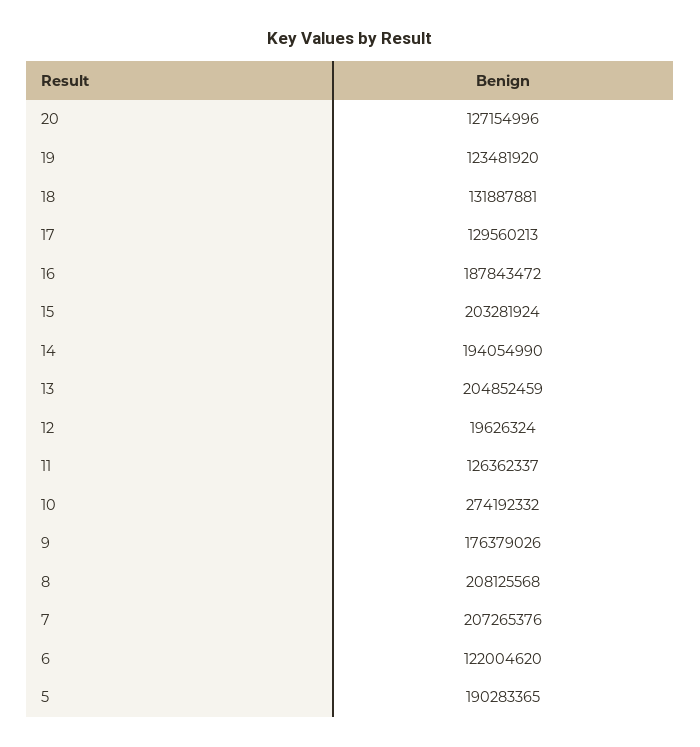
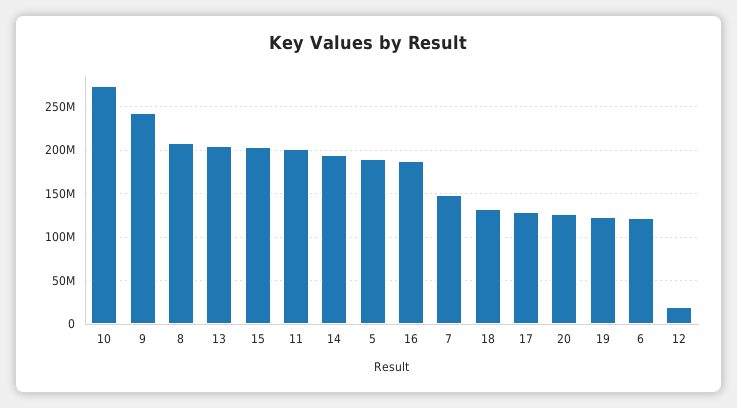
11: 126362337 -> 200000000
9: 176379026 -> 240000000
7: 207265376 -> 150000000

